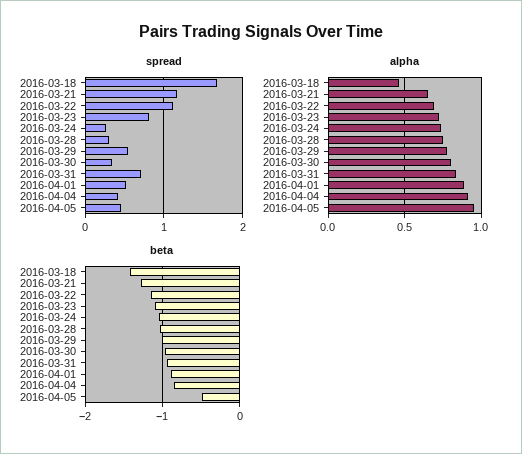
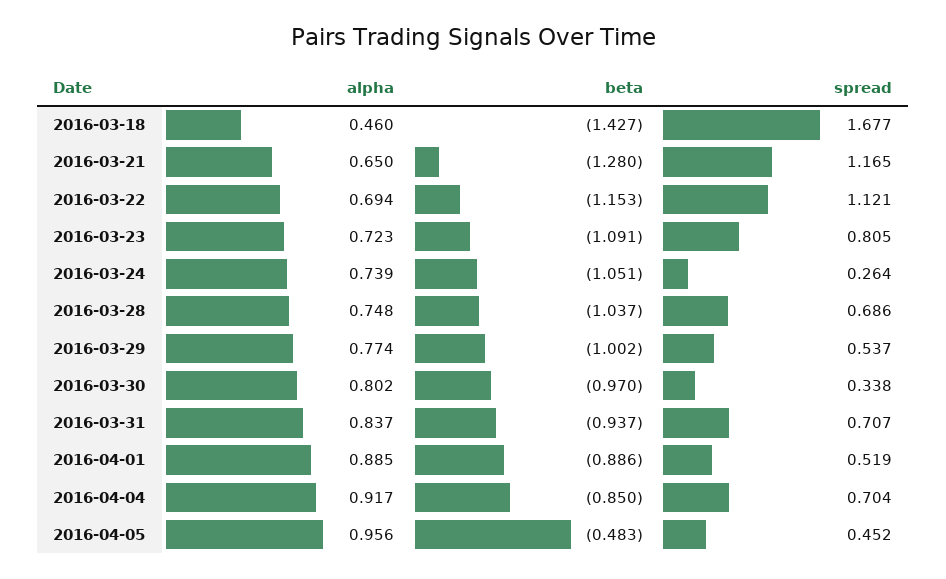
spread, 2016-03-28: 0.3 -> 0.686
spread, 2016-04-04: 0.4 -> 0.704

